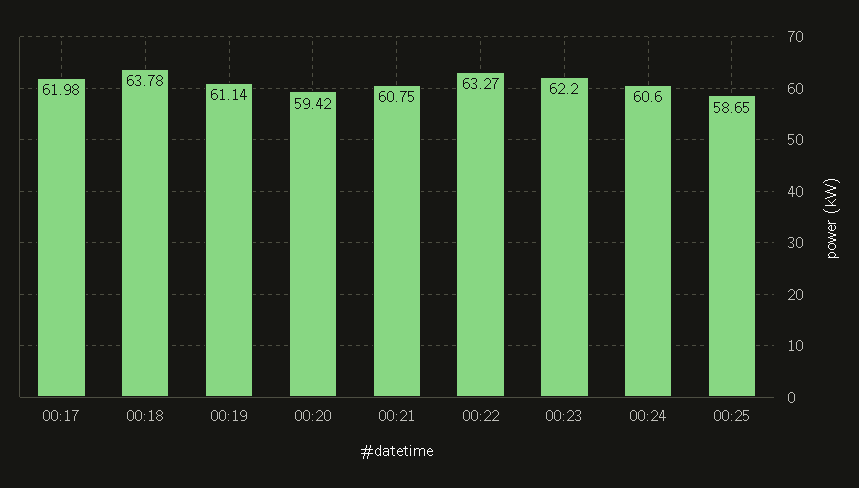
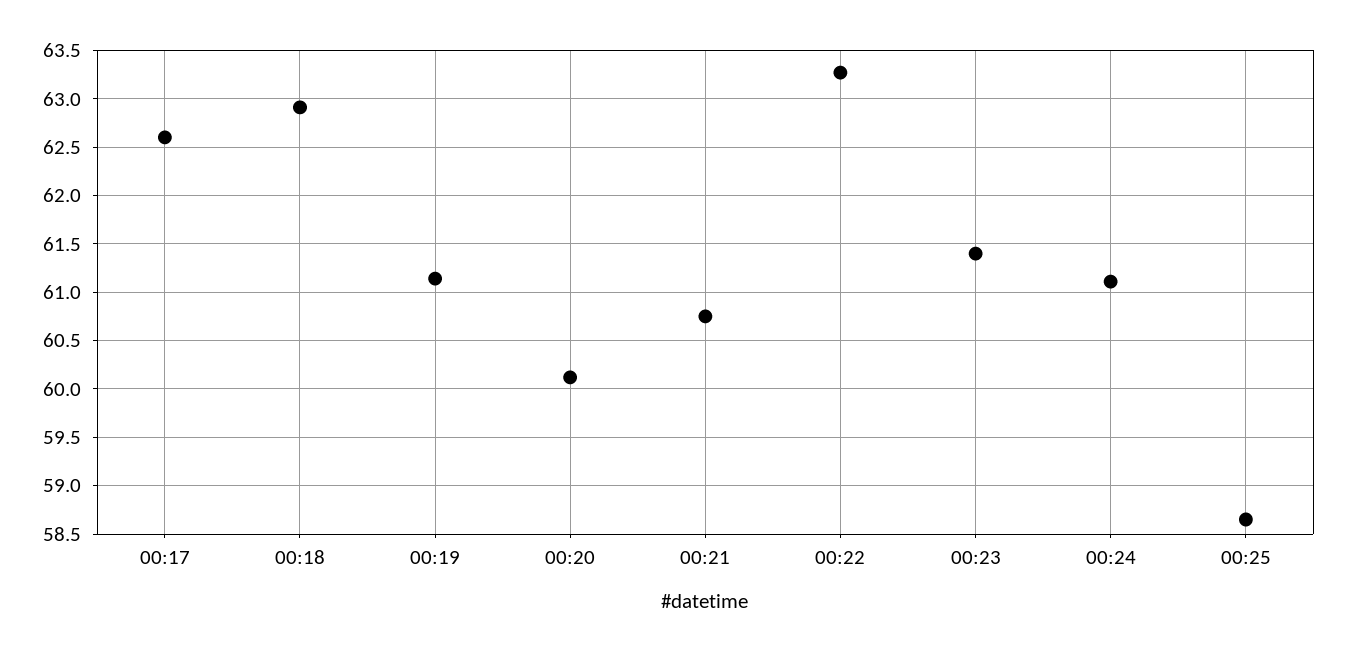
00:17: 61.98 -> 62.6
00:18: 63.78 -> 62.9
00:20: 59.42 -> 60.1
00:23: 62.2 -> 61.4
00:24: 60.6 -> 61.1

